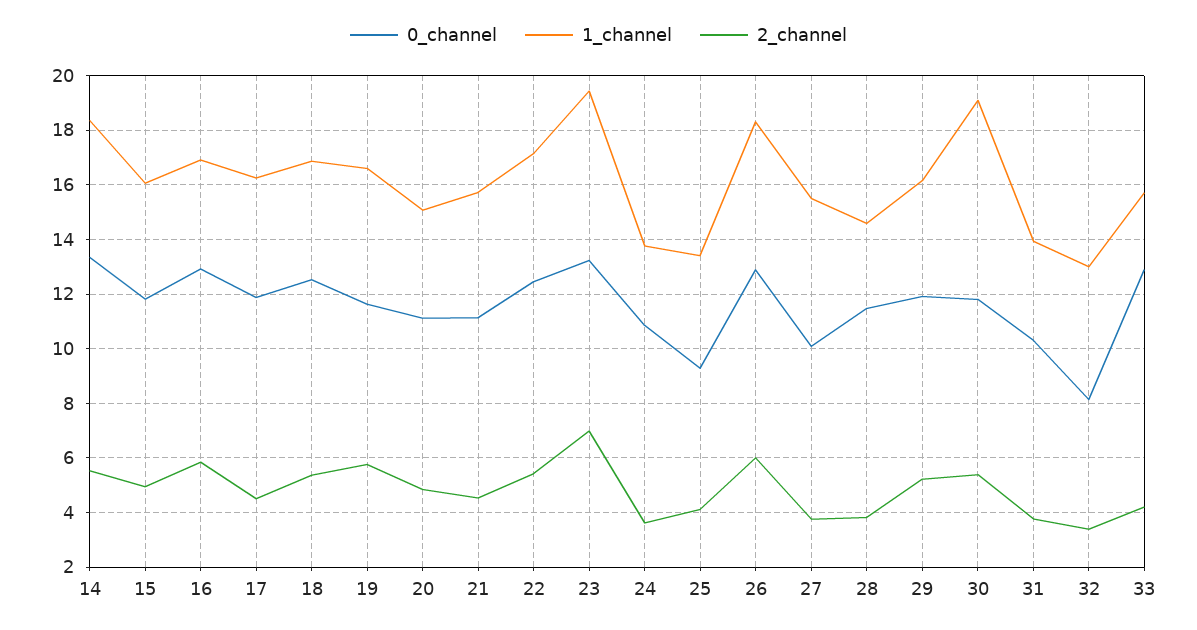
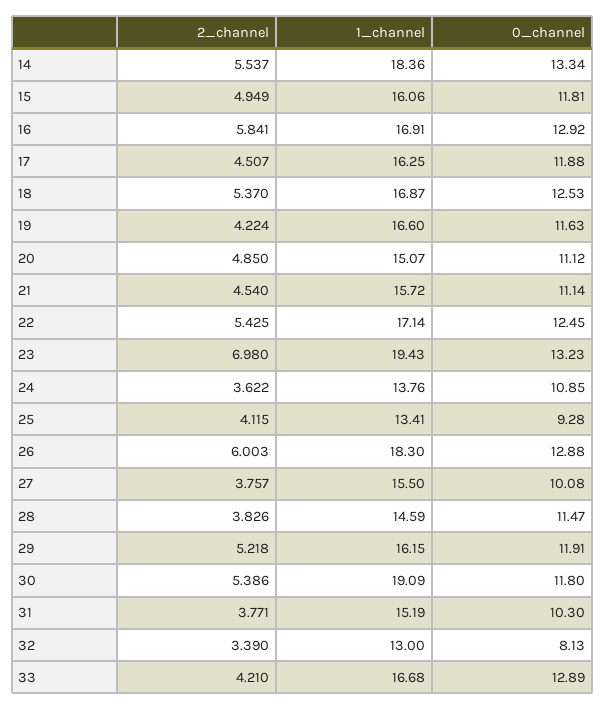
2_channel, 19: 5.75 -> 4.224
1_channel, 31: 14 -> 15.19
1_channel, 33: 15.75 -> 16.68

